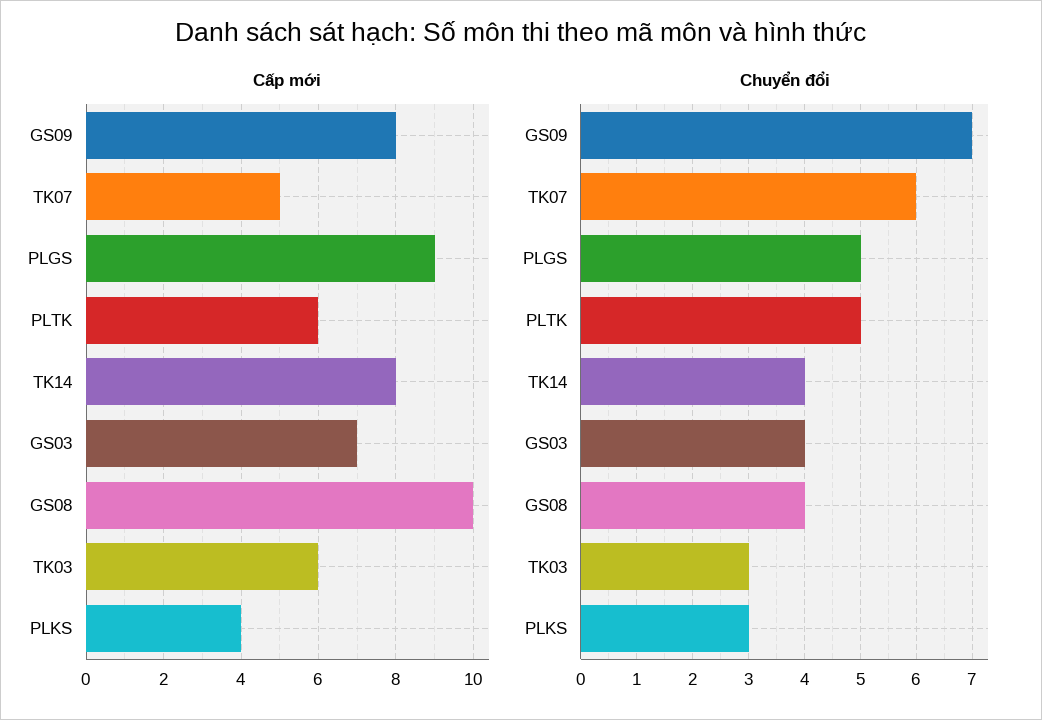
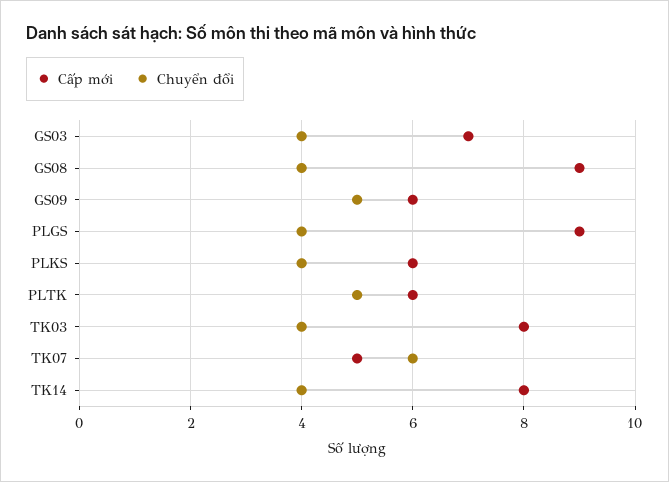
Cấp mới, GS09: 8 -> 6
Cấp mới, GS08: 10 -> 9
Cấp mới, TK03: 6 -> 8
Cấp mới, PLKS: 4 -> 6
Chuyển đổi, GS09: 7 -> 5
Chuyển đổi, PLGS: 5 -> 4
Chuyển đổi, TK03: 3 -> 4
Chuyển đổi, PLKS: 3 -> 4

